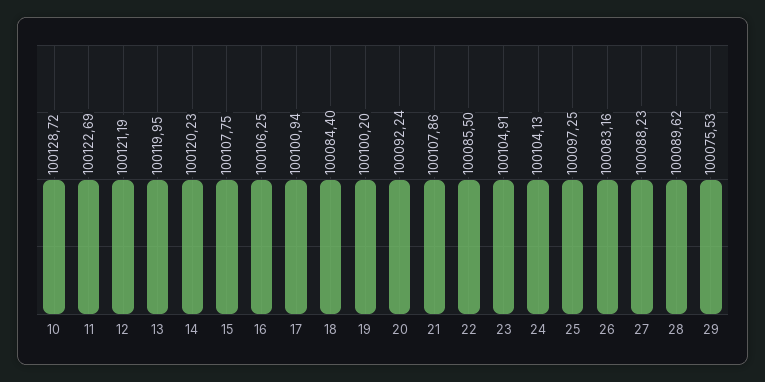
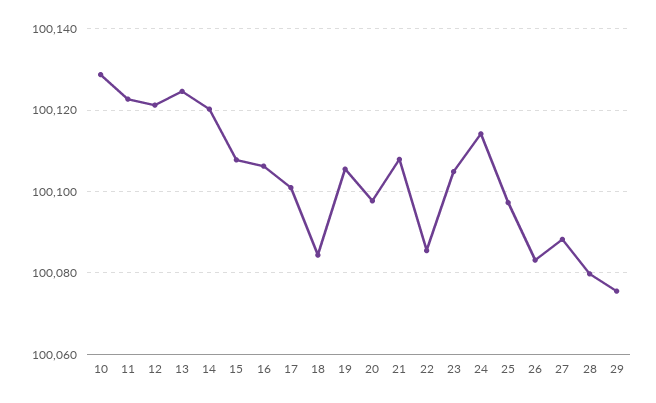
13: 100119.95 -> 100124
19: 100100.2 -> 100106
20: 100092.24 -> 100098
24: 100104.13 -> 100114
28: 100089.62 -> 100080

